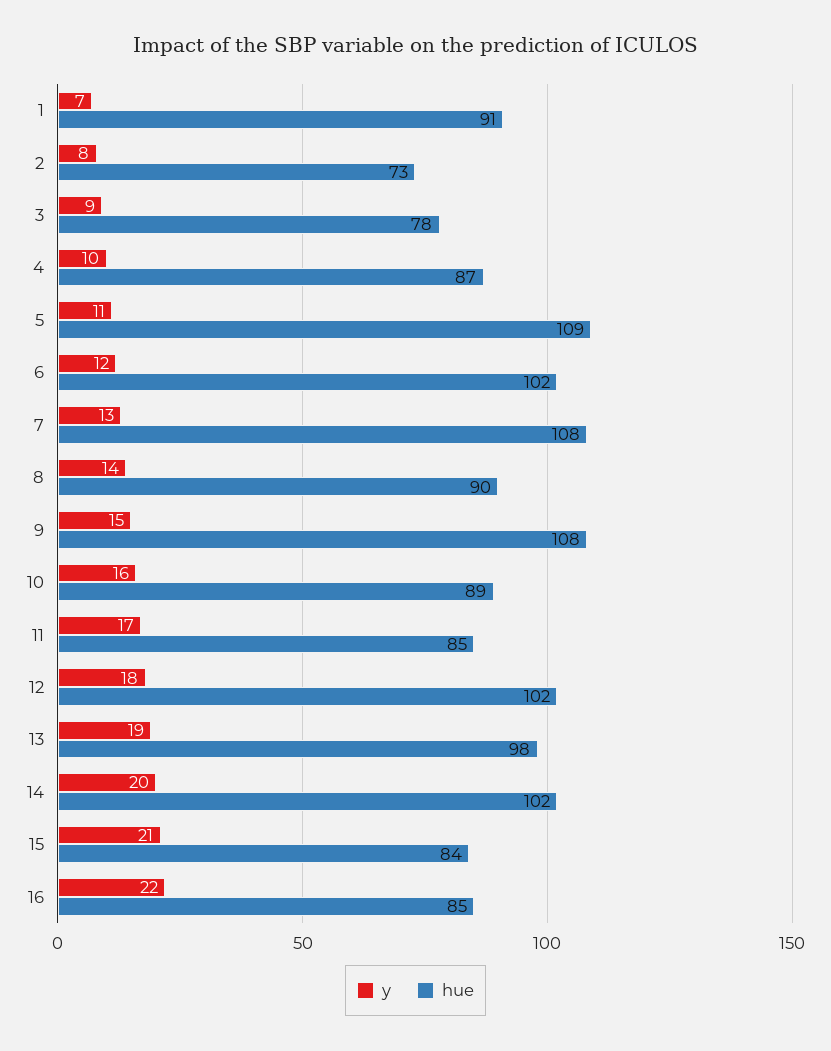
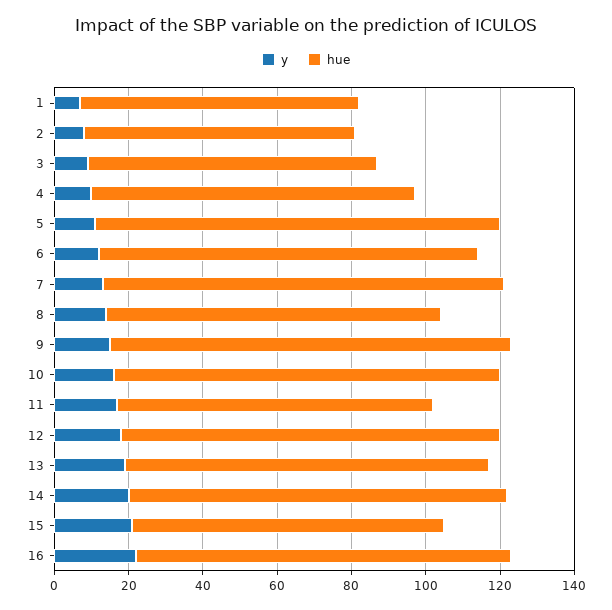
hue, 1: 91 -> 75
hue, 10: 89 -> 105
hue, 16: 85 -> 100

